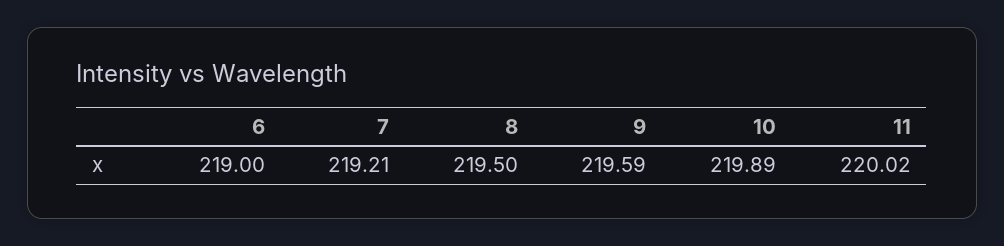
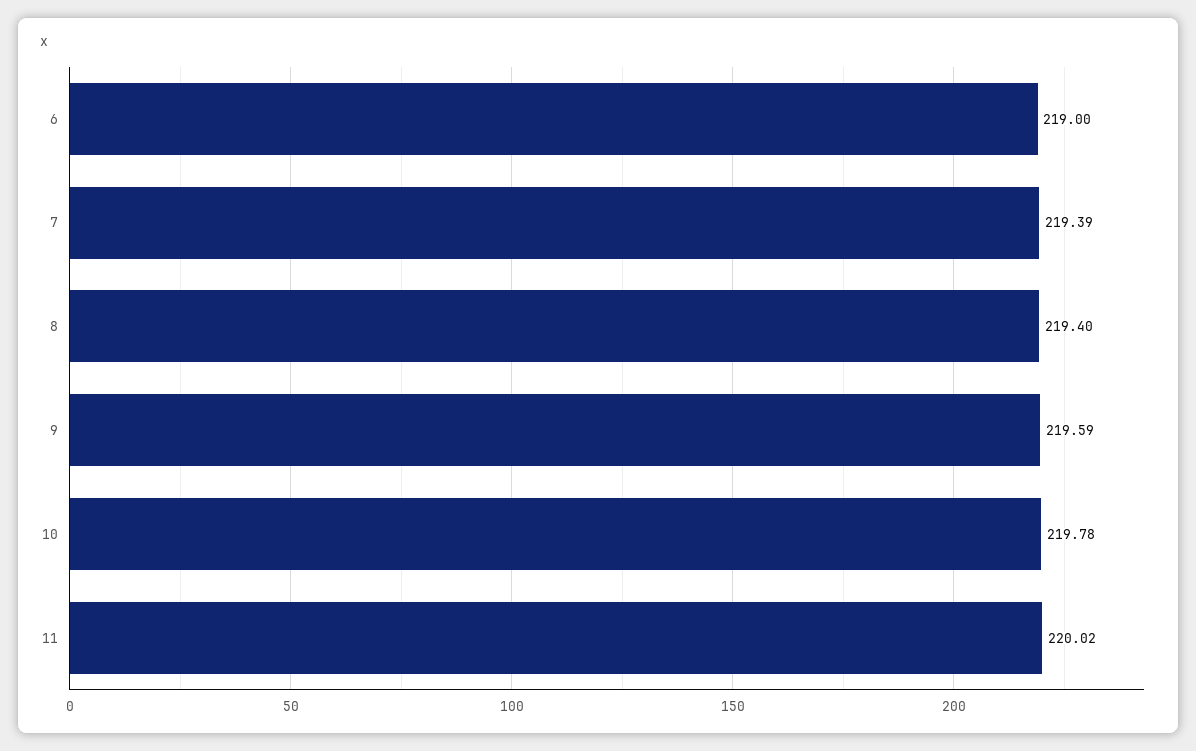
7: 219.21 -> 219.39
8: 219.5 -> 219.4
10: 219.89 -> 219.78

